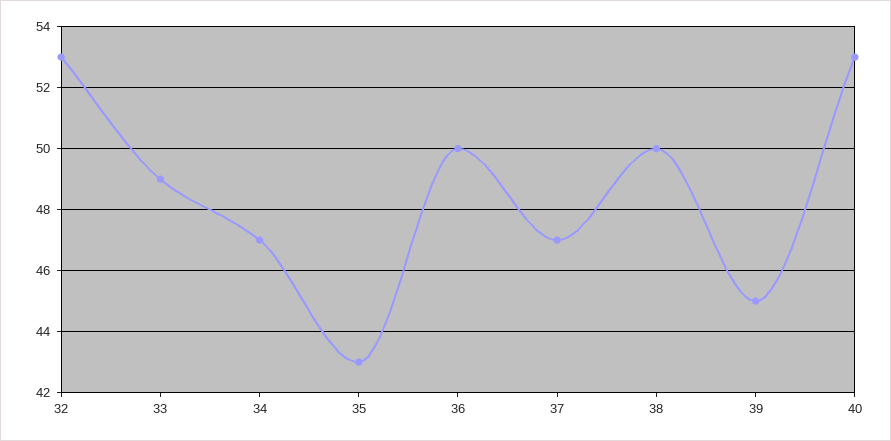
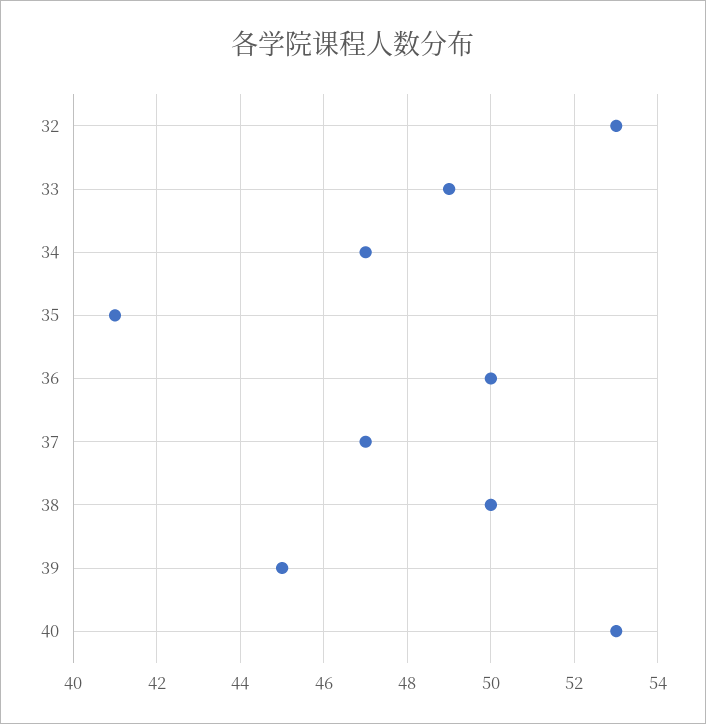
35: 43 -> 41

